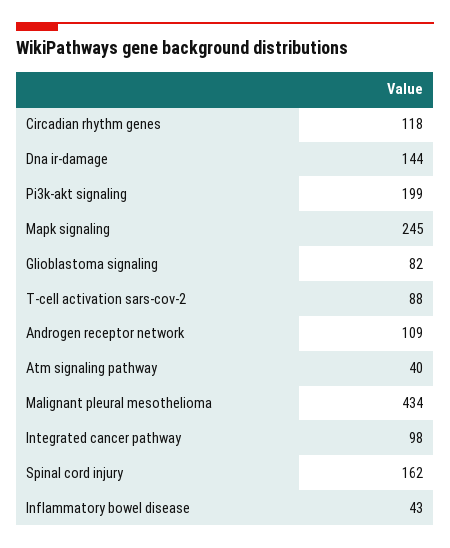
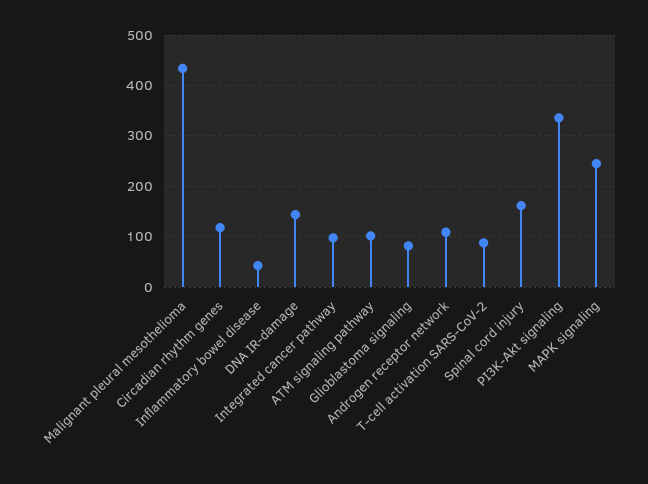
Pi3k-akt signaling: 199 -> 340
Atm signaling pathway: 40 -> 100

